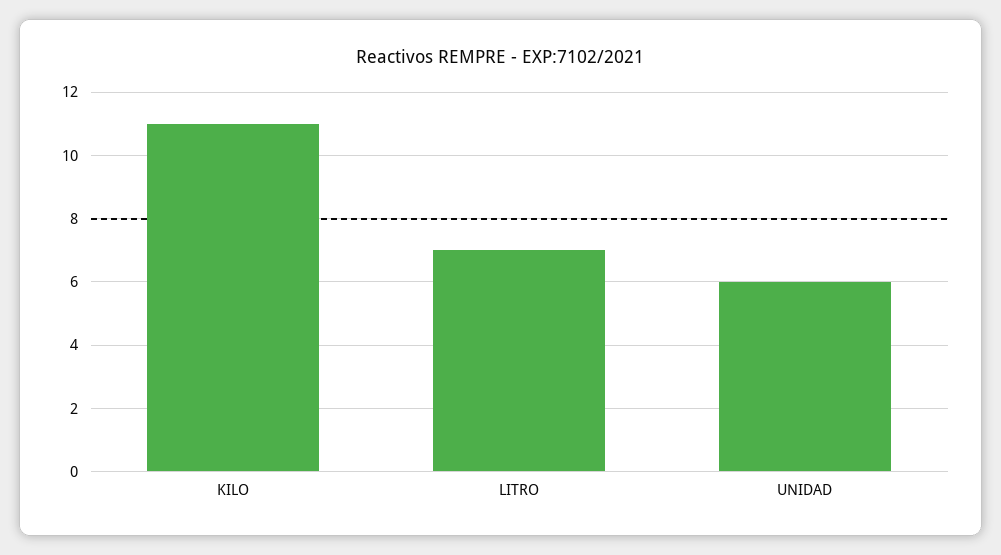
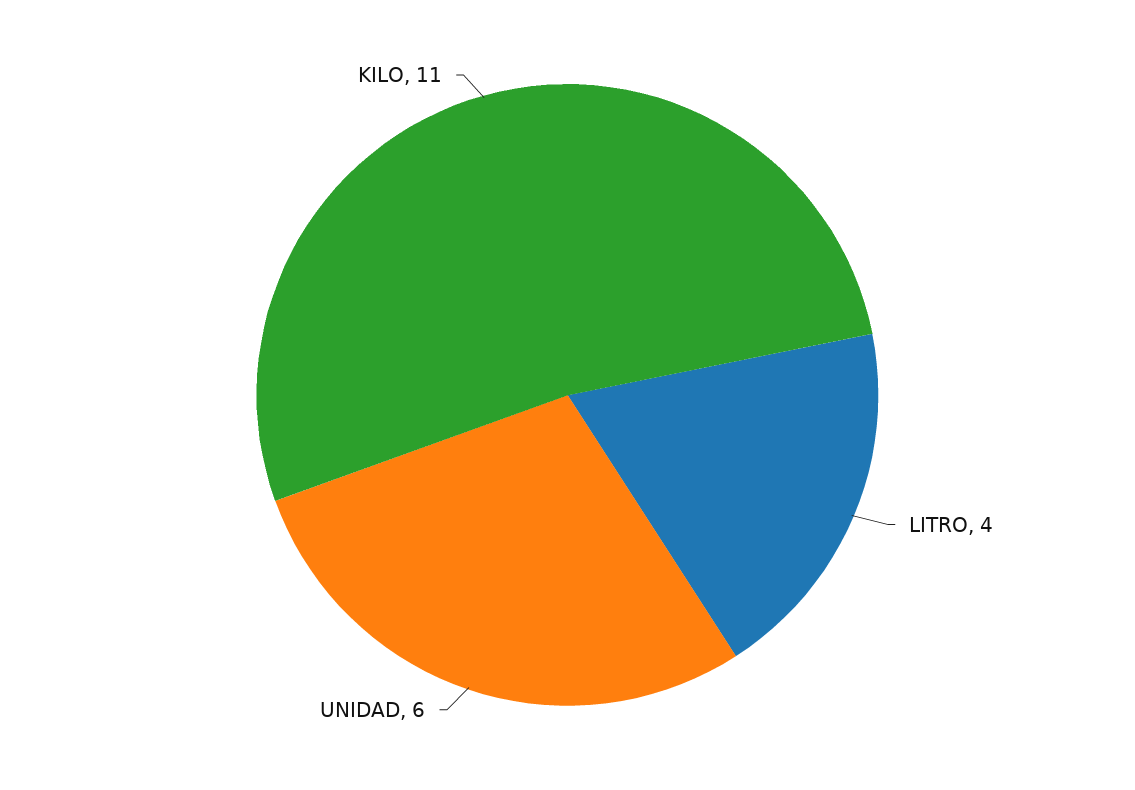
LITRO: 7 -> 4

